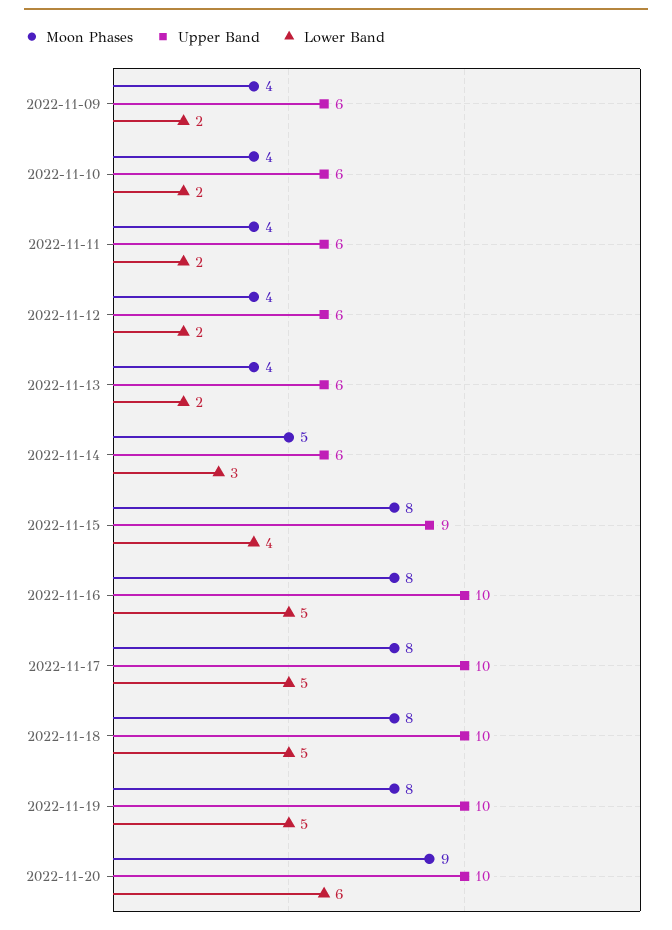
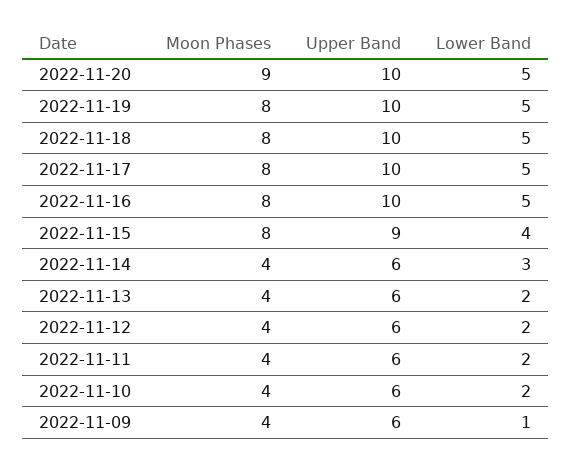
Lower Band, 2022-11-09: 2 -> 1
Moon Phases, 2022-11-14: 5 -> 4
Lower Band, 2022-11-20: 6 -> 5

